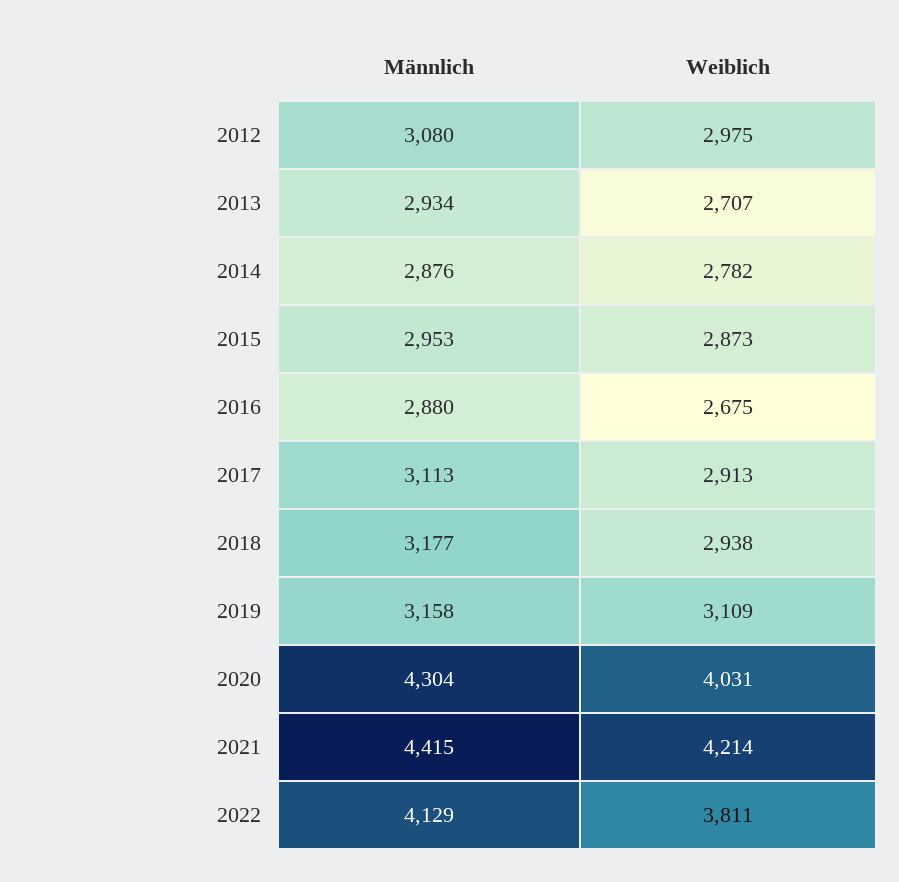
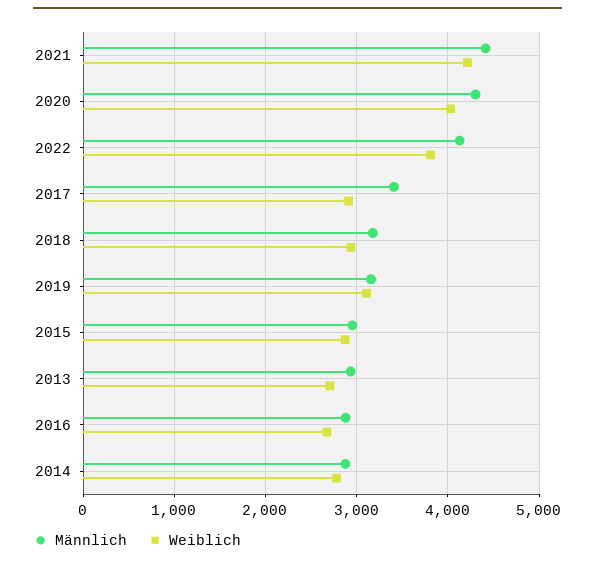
Männlich, 2012: 3080 -> none
Weiblich, 2012: 2975 -> none
Männlich, 2017: 3113 -> 3400

